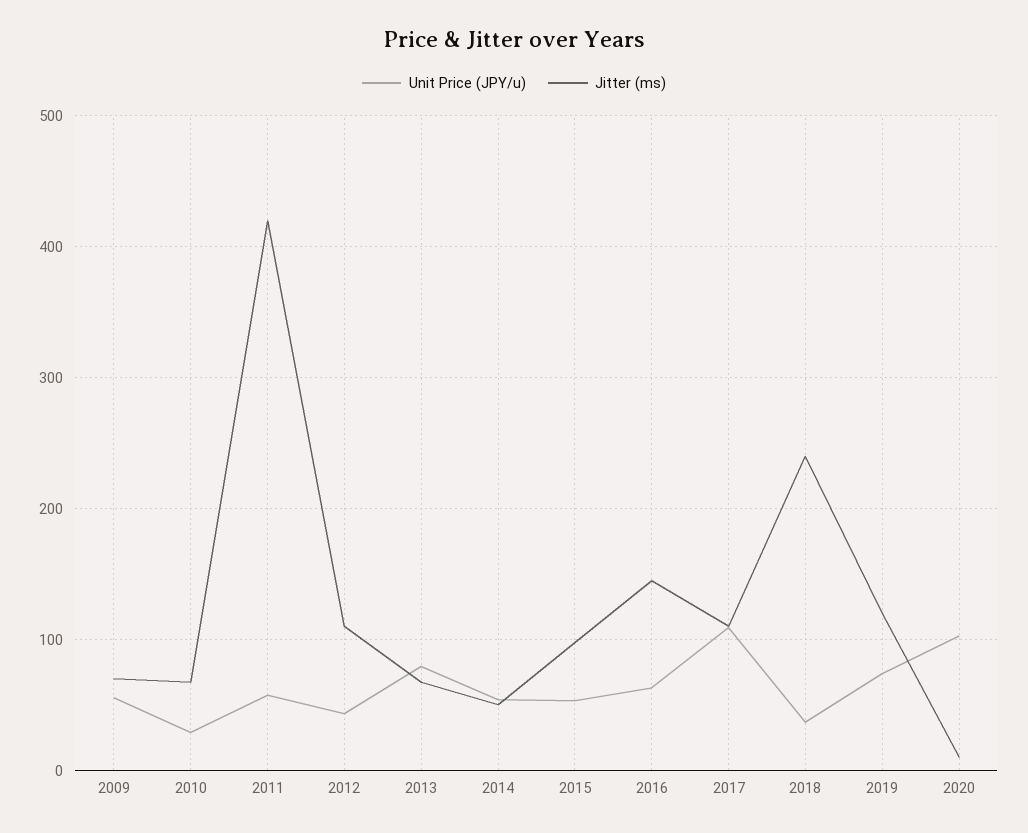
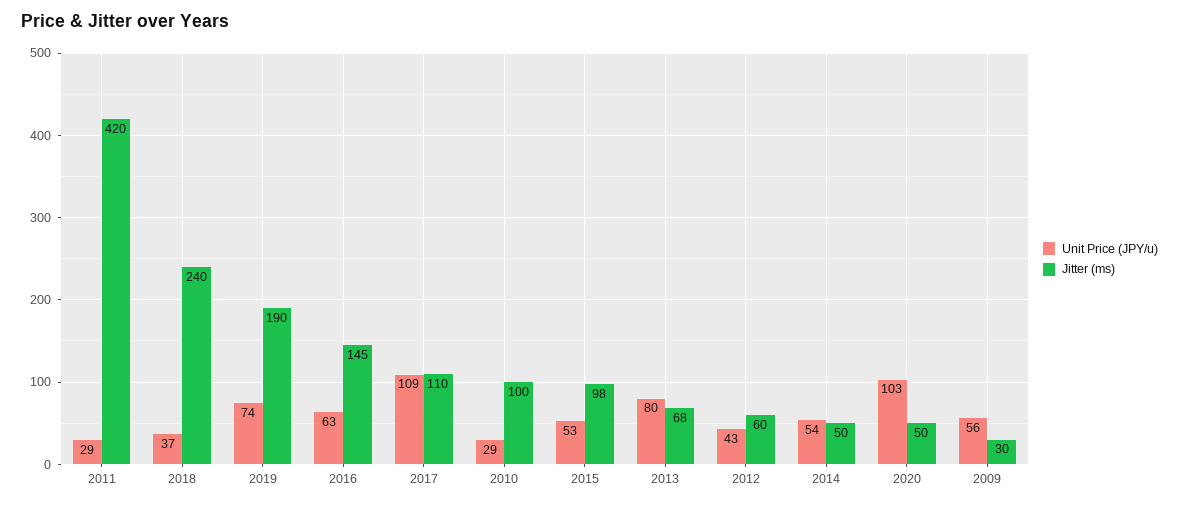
Jitter (ms), 2009: 70 -> 30
Jitter (ms), 2010: 70 -> 100
Unit Price (JPY/u), 2011: 60 -> 29
Jitter (ms), 2012: 110 -> 60
Jitter (ms), 2019: 120 -> 190
Jitter (ms), 2020: 10 -> 50

